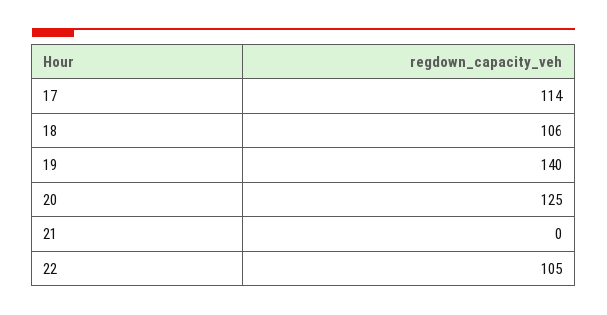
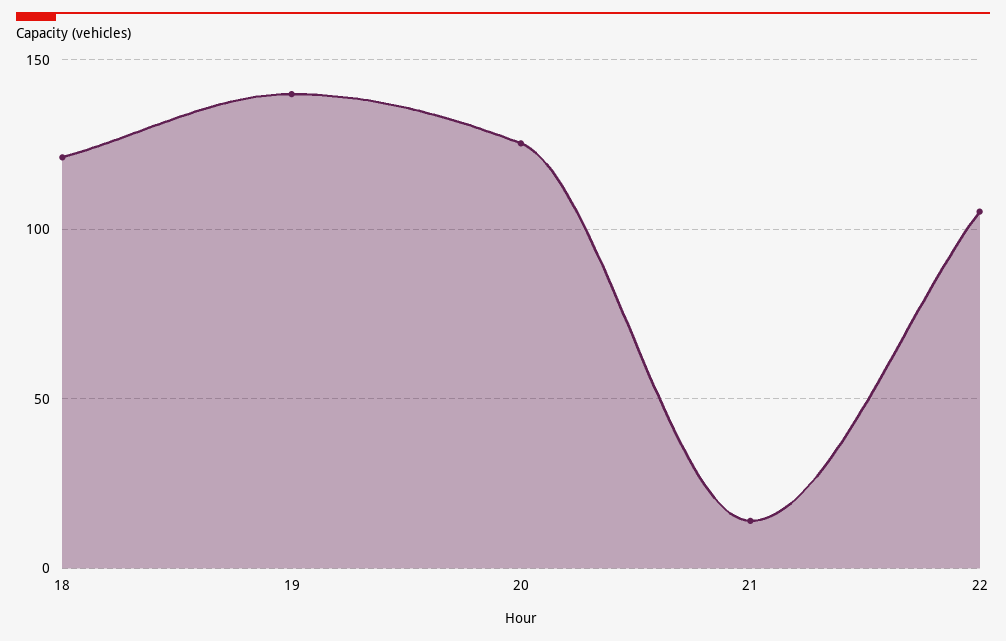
17: 114 -> none
18: 106 -> 120
21: 0 -> 15

